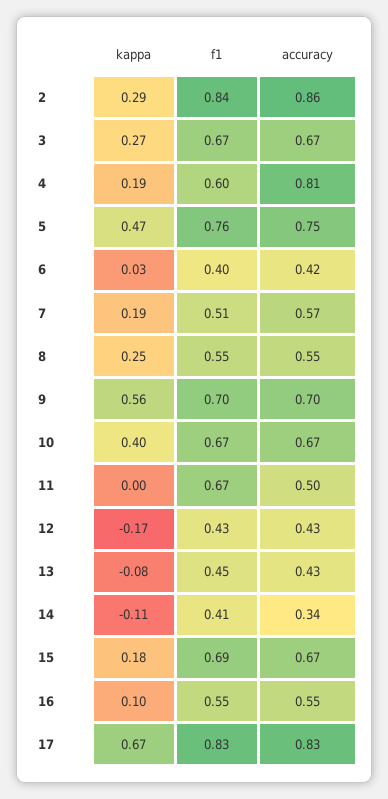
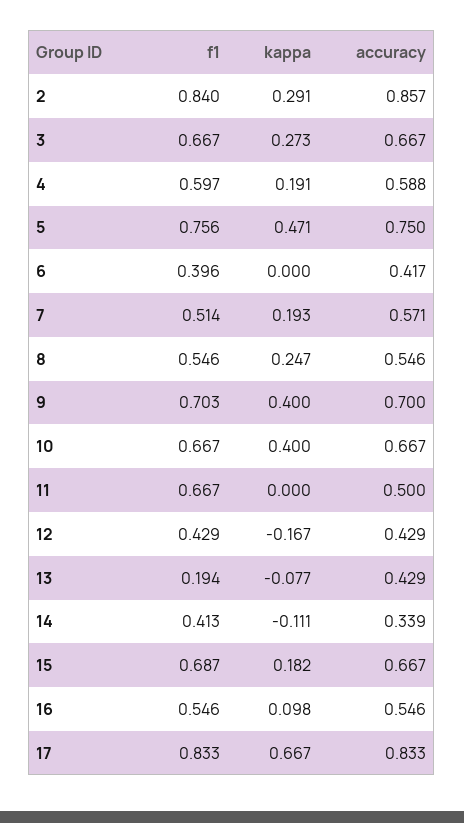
accuracy, 4: 0.81 -> 0.588
kappa, 6: 0.03 -> 0
kappa, 9: 0.56 -> 0.4
f1, 13: 0.45 -> 0.194

